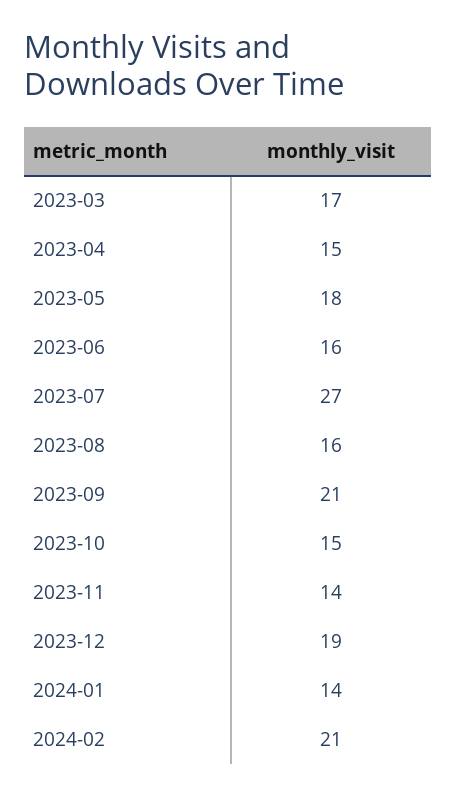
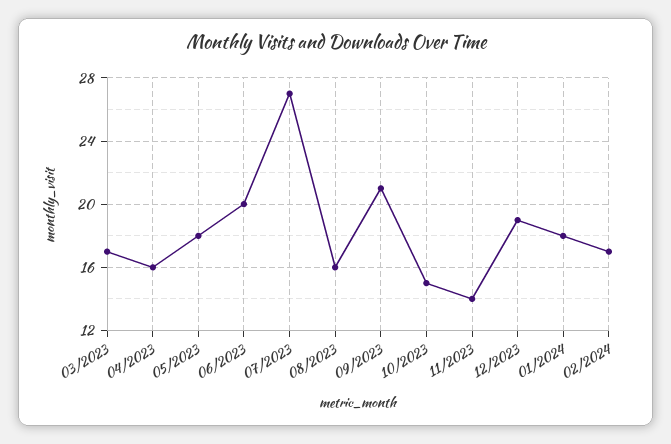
2023-04: 15 -> 16
2023-06: 16 -> 20
2024-01: 14 -> 18
2024-02: 21 -> 17

